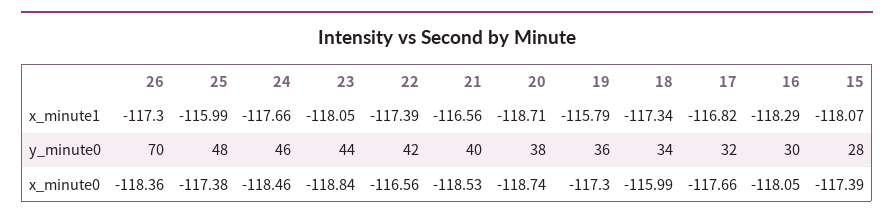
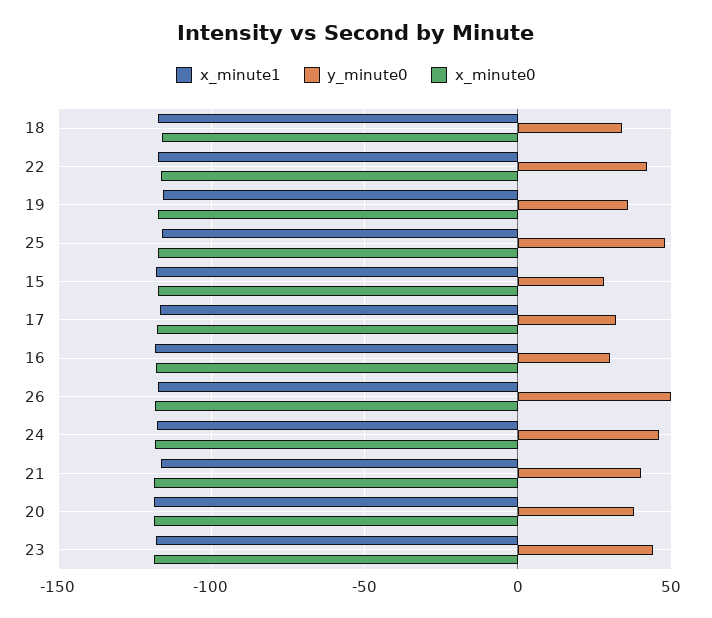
y_minute0, 26: 70 -> 50

